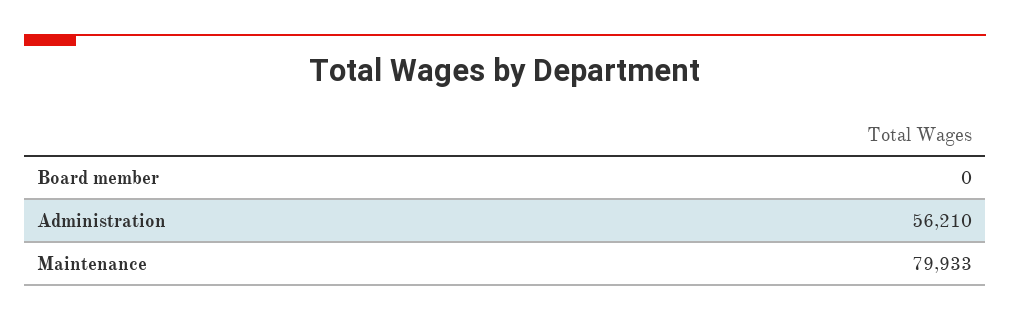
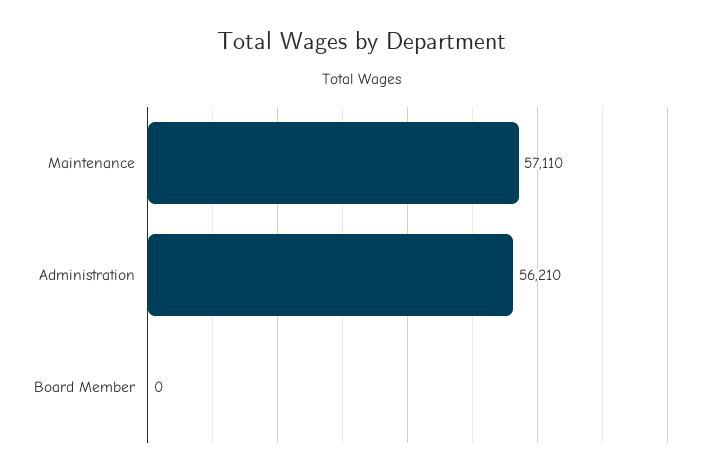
Maintenance: 79933 -> 57110

